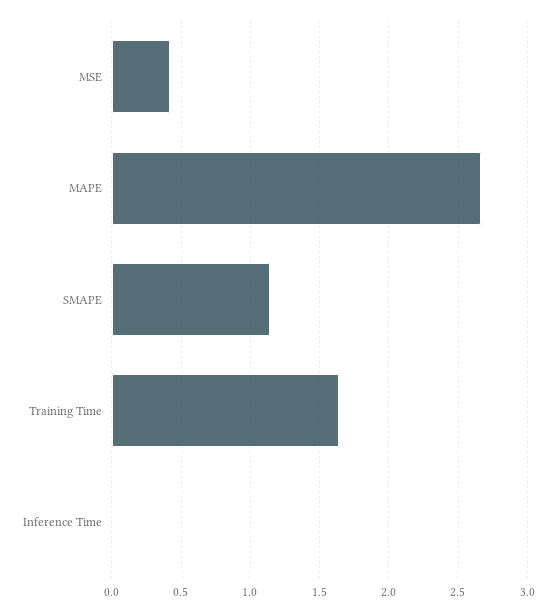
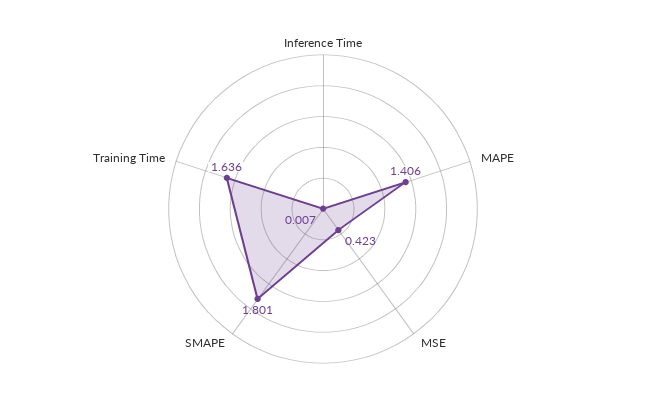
MAPE: 2.65 -> 1.406
SMAPE: 1.15 -> 1.801

